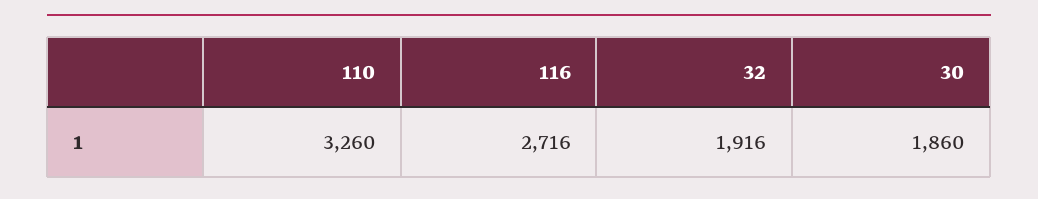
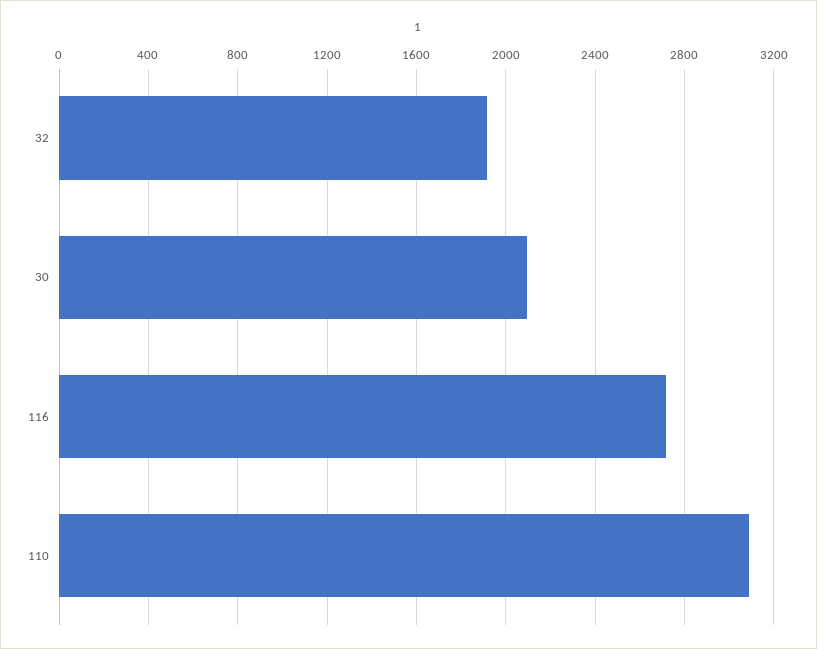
110: 3260 -> 3100
30: 1860 -> 2100

